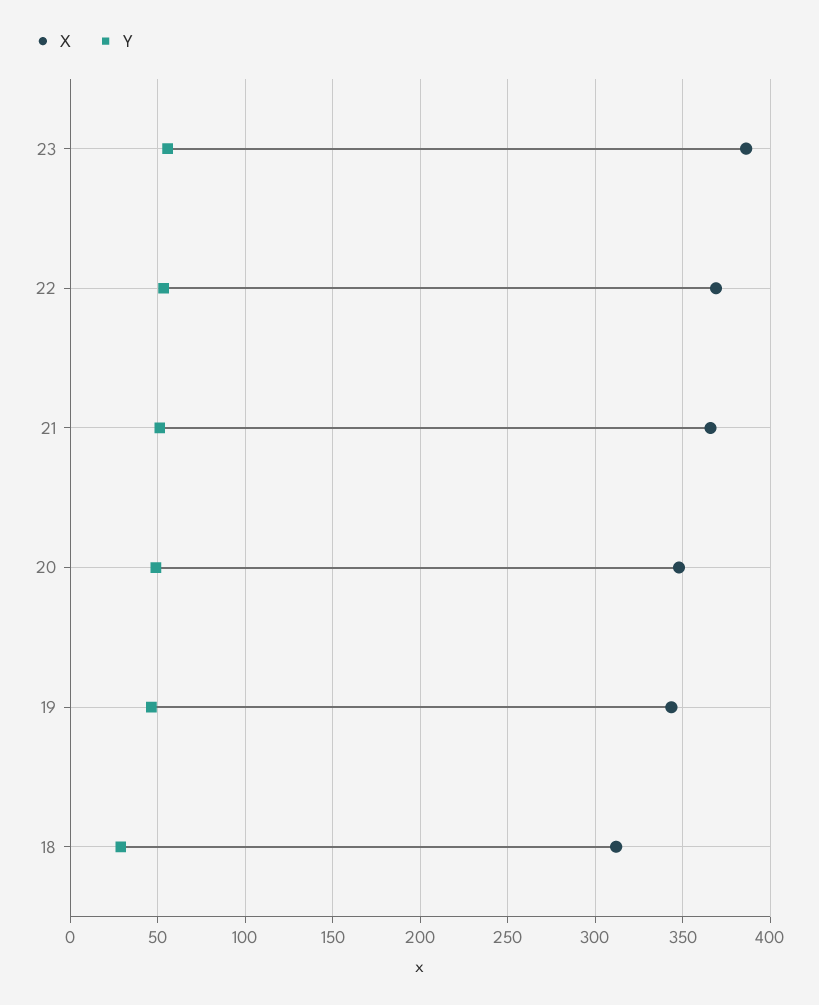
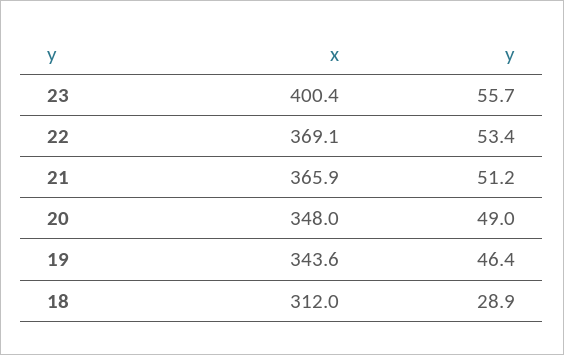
X, 23: 385 -> 400.4

